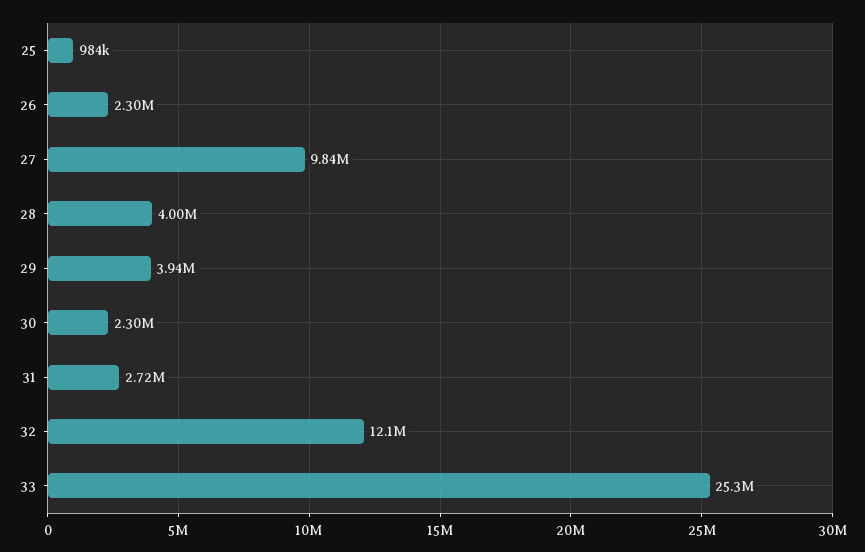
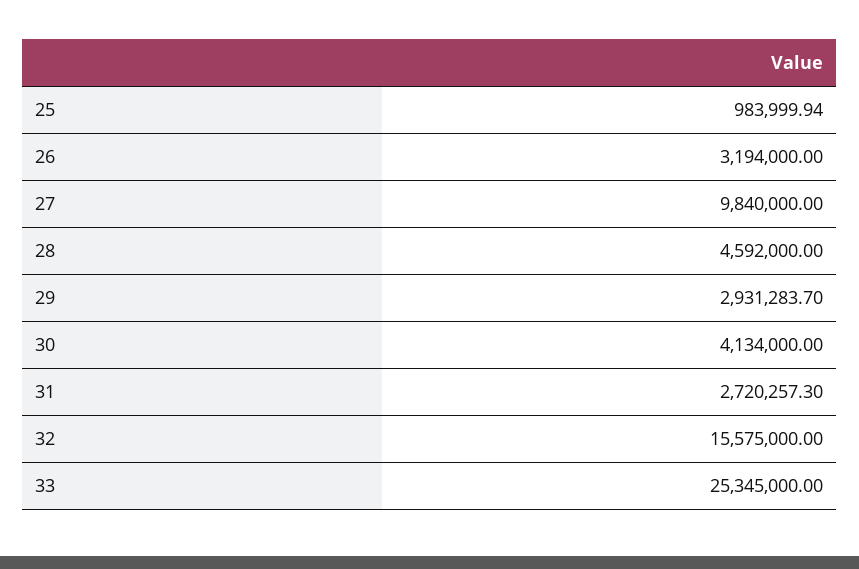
26: 2300000 -> 3194000
28: 4000000 -> 4592000
29: 3940000 -> 2931283.7
30: 2300000 -> 4134000
32: 12100000 -> 15575000

